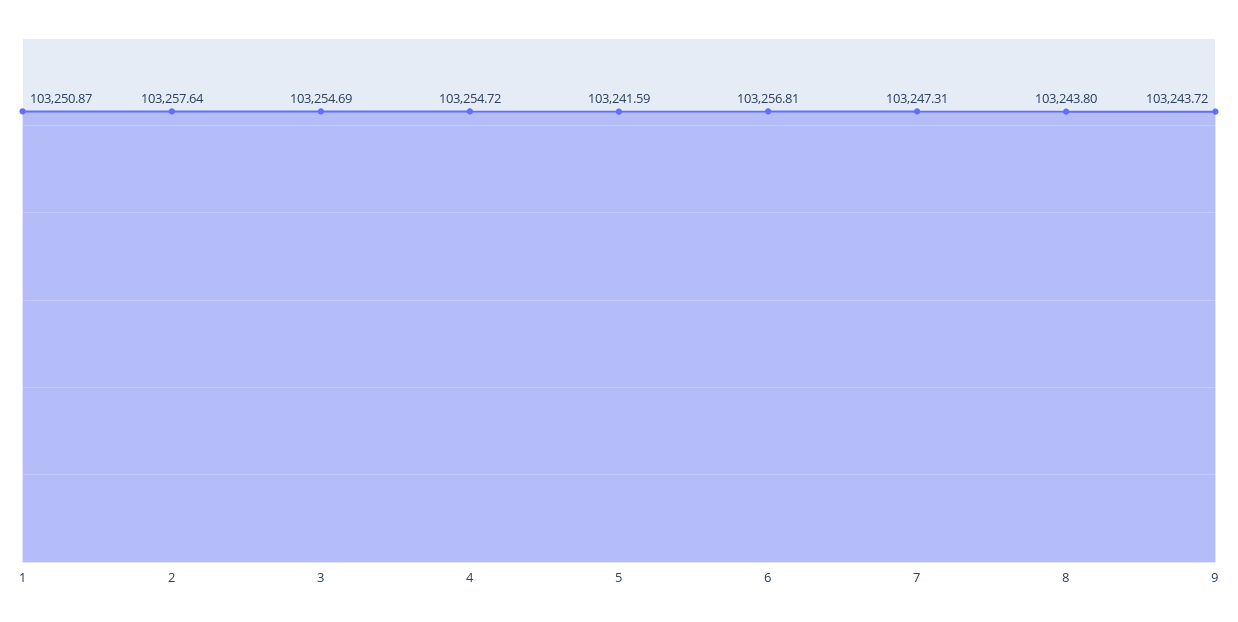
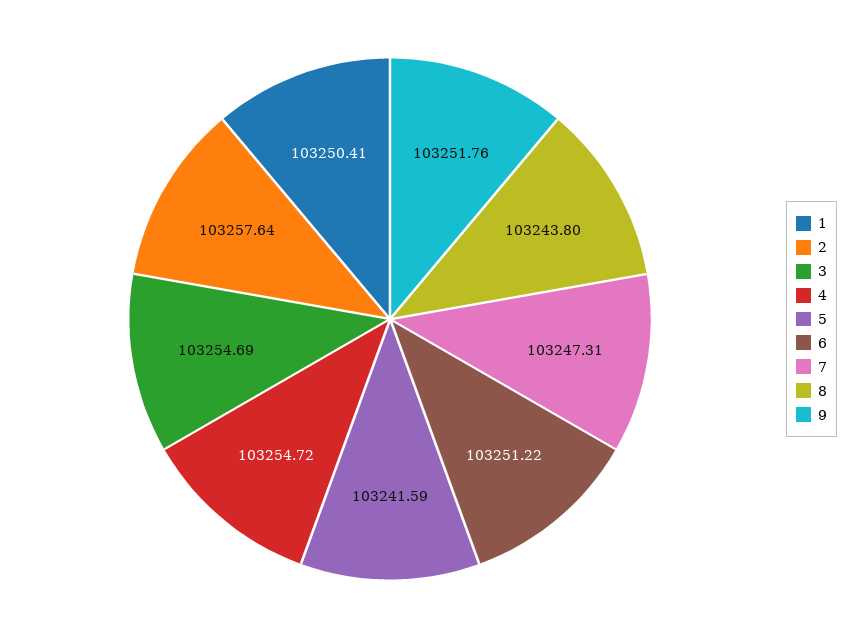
1: 103250.87 -> 103250.41
6: 103256.81 -> 103251.22
9: 103243.72 -> 103251.76

